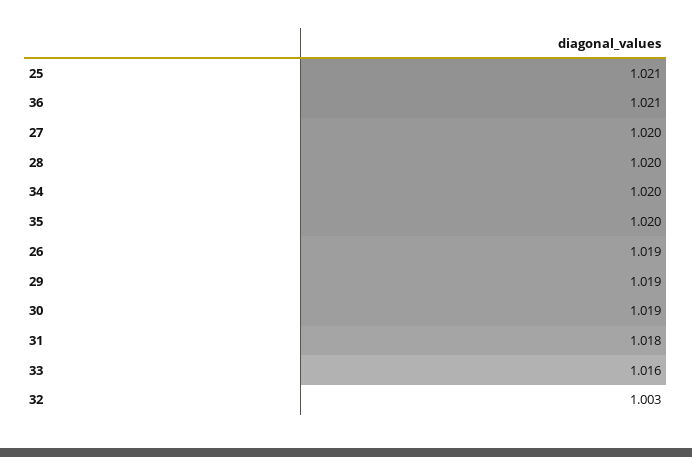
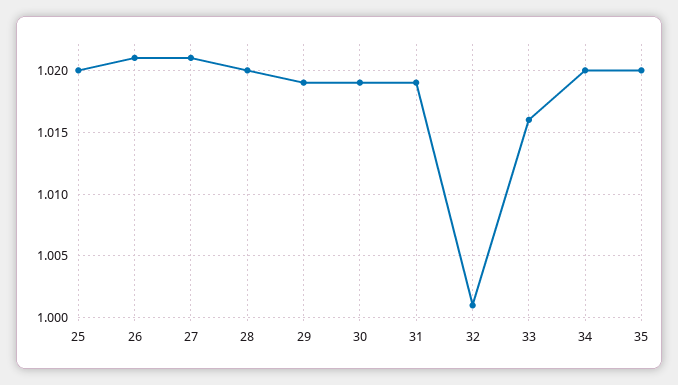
25: 1.021 -> 1.02
36: 1.021 -> none
27: 1.02 -> 1.021
26: 1.019 -> 1.021
31: 1.018 -> 1.019
32: 1.003 -> 1.001

